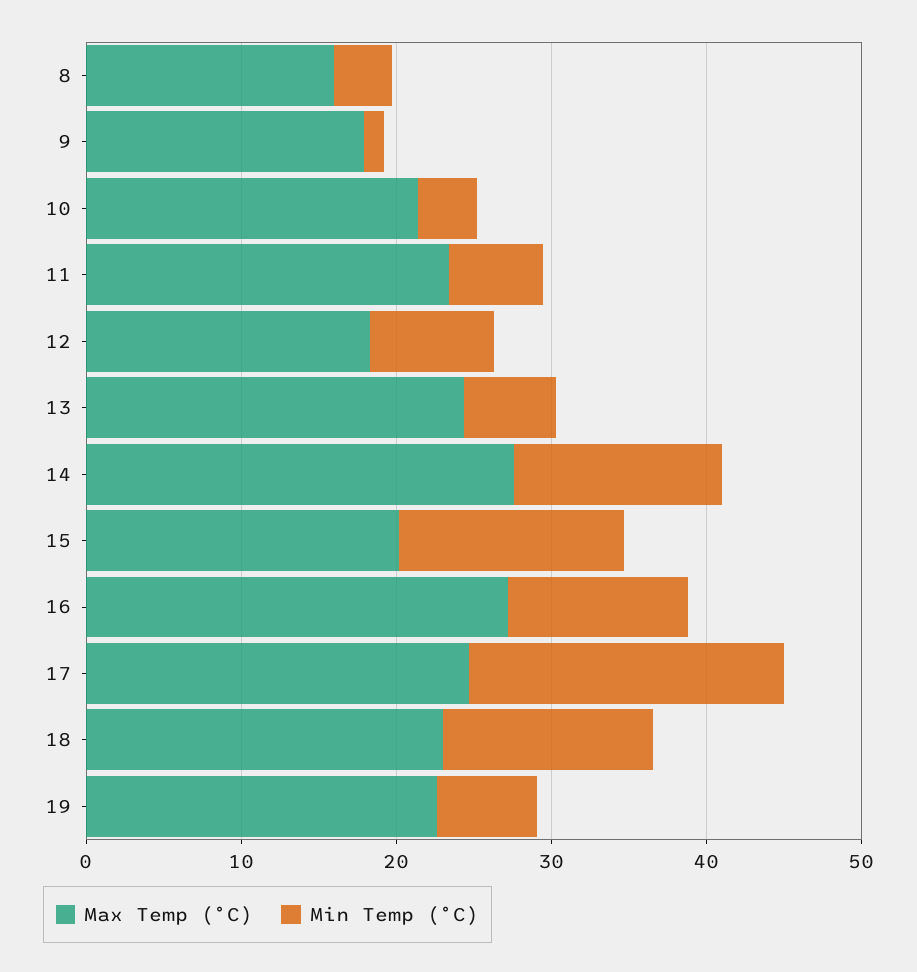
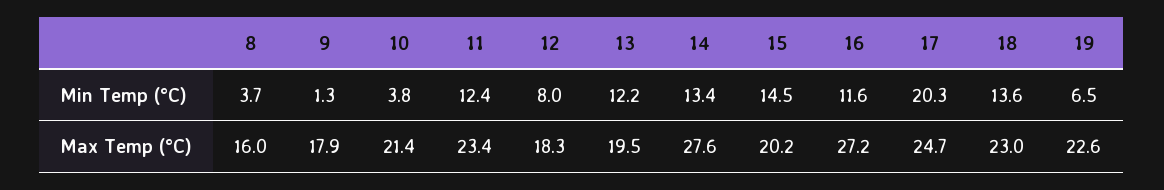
Min Temp (°C), 11: 6 -> 12.4
Max Temp (°C), 13: 24 -> 19.5
Min Temp (°C), 13: 6 -> 12.2

